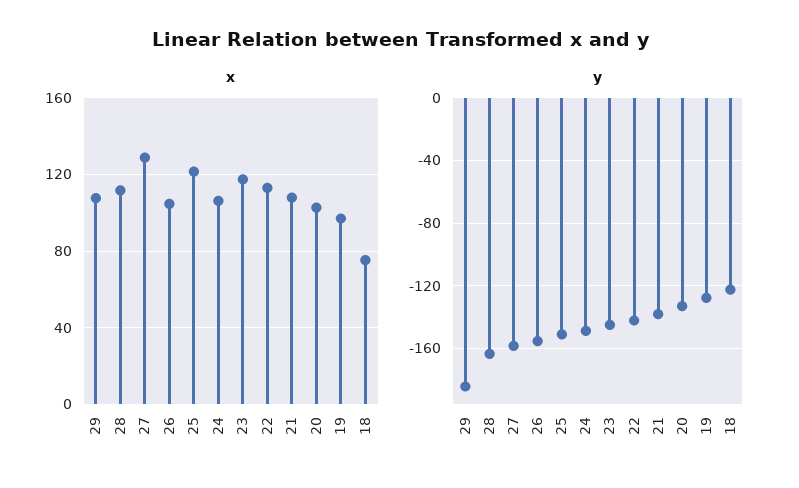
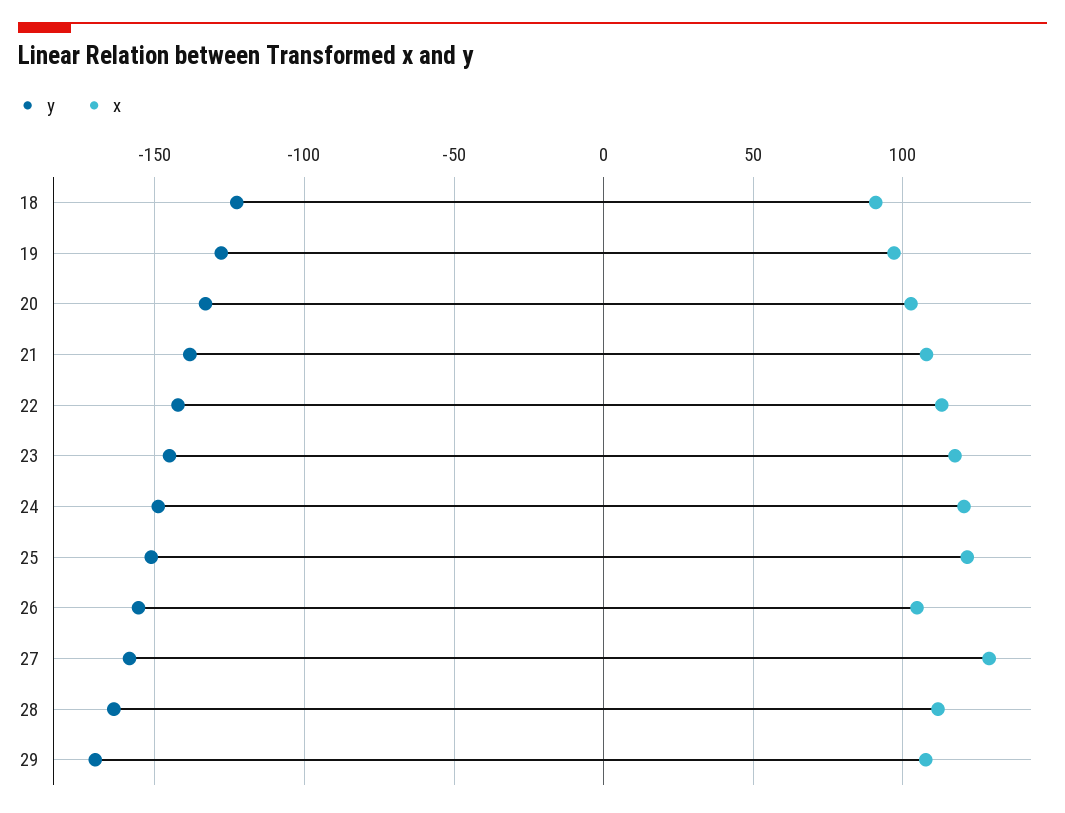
x, 24: 105 -> 120
x, 18: 75 -> 90
y, 29: -185 -> -170

